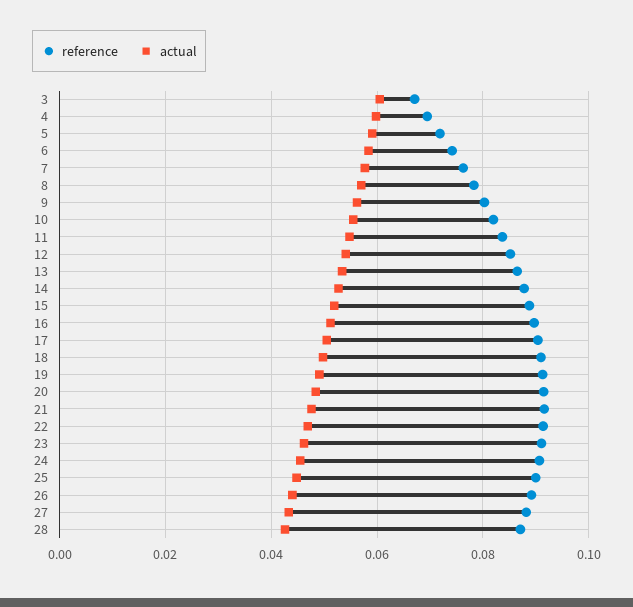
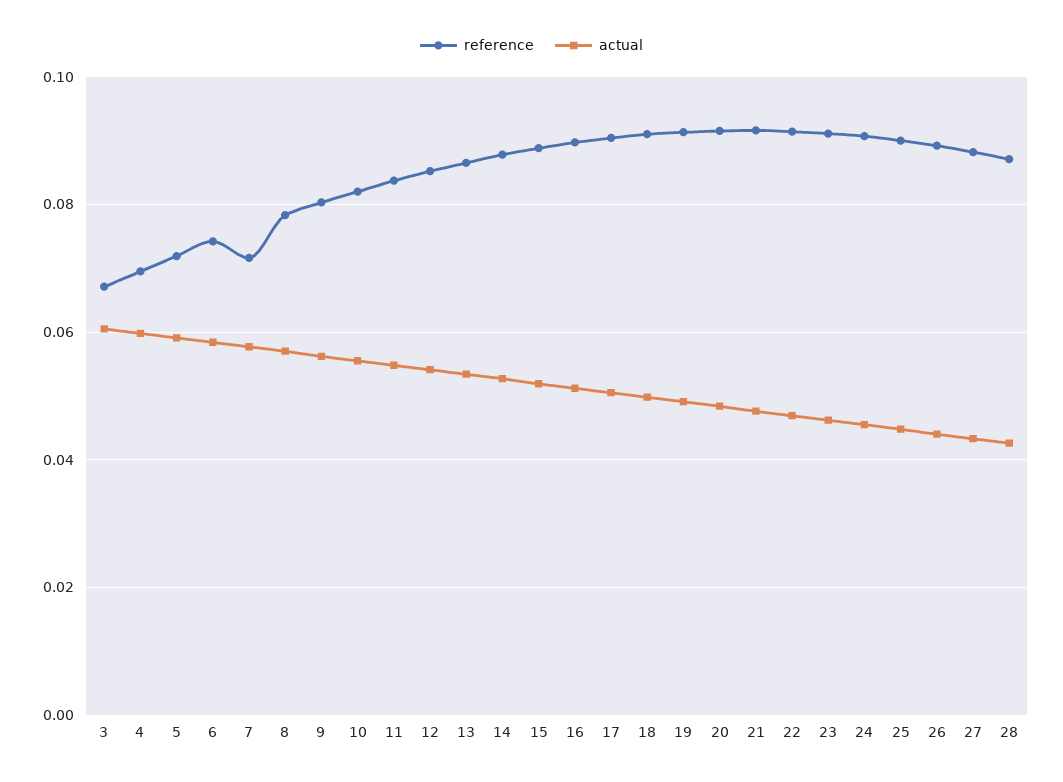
reference, 7: 0.076 -> 0.072

